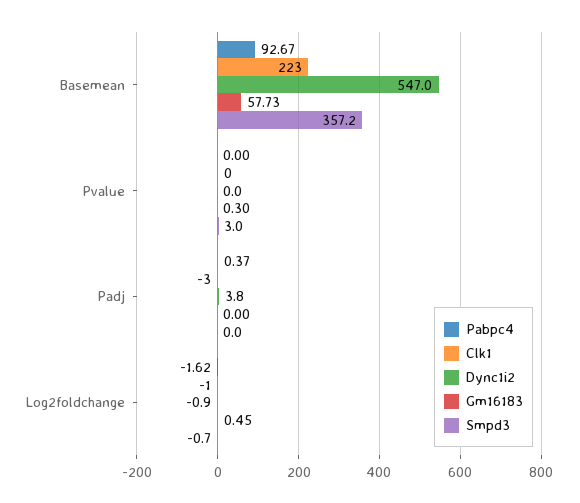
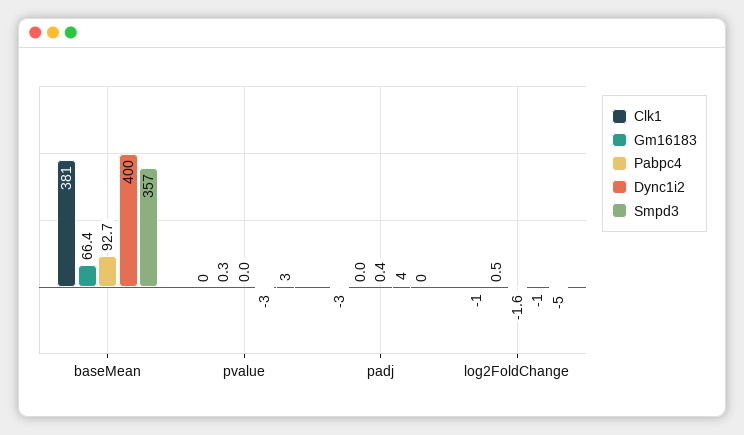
Clk1, Basemean: 223 -> 381
Dync1i2, Basemean: 547 -> 400
Gm16183, Basemean: 57.73 -> 66.4
Dync1i2, Pvalue: 0 -> -3
Smpd3, Log2foldchange: -0.7 -> -5

